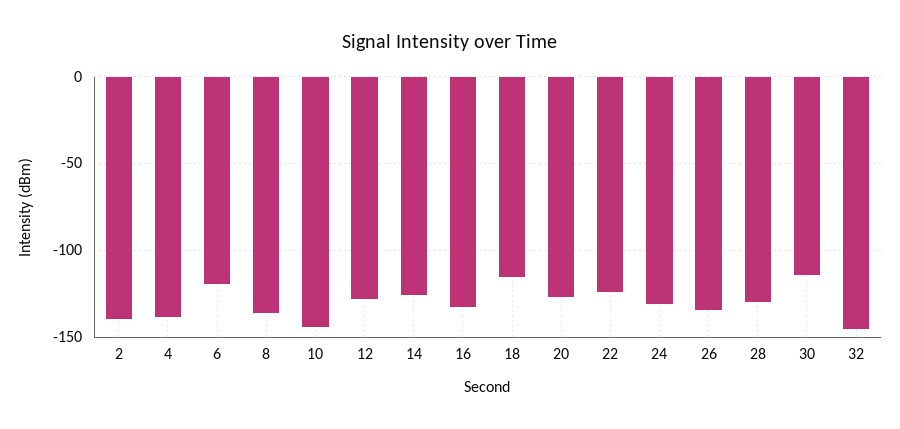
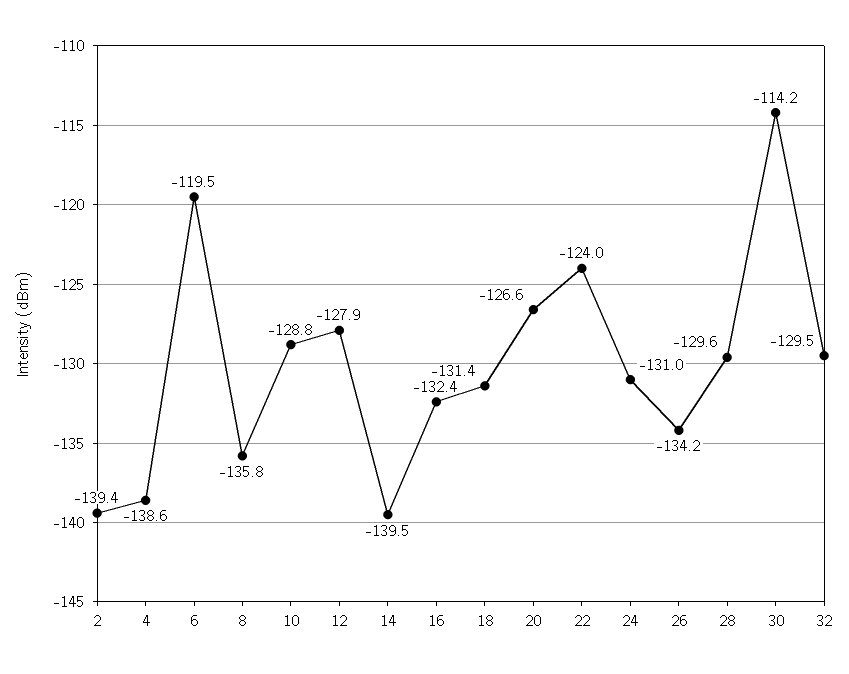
10: -145 -> -128.8
14: -125 -> -139.5
18: -115 -> -131.4
32: -145 -> -129.5

